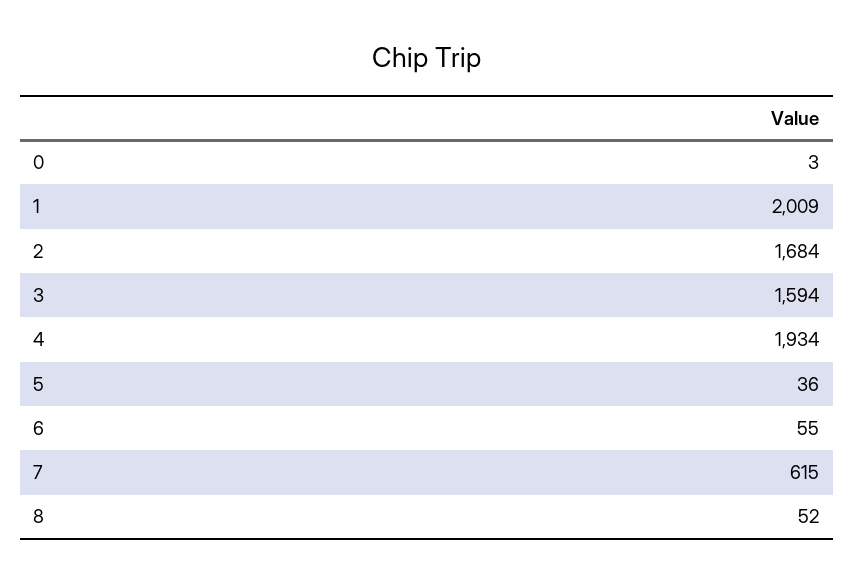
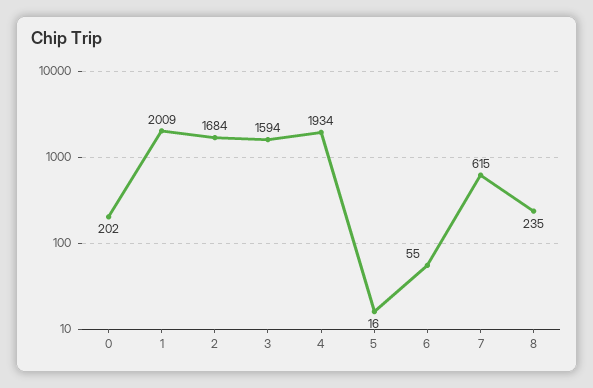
0: 3 -> 202
5: 36 -> 16
8: 52 -> 235

